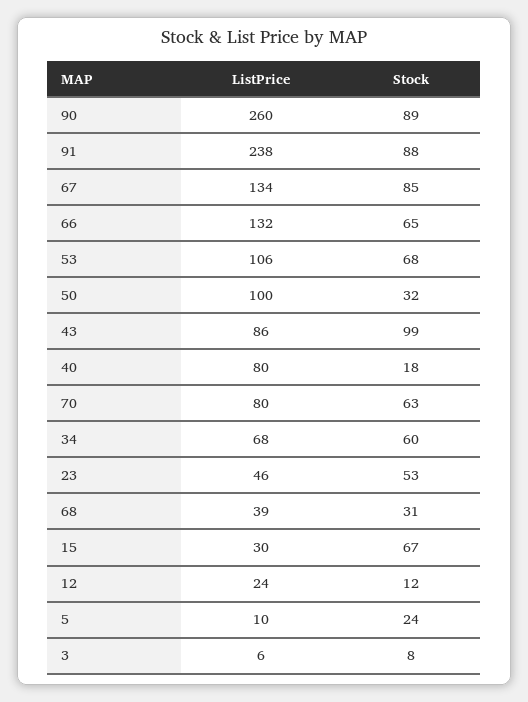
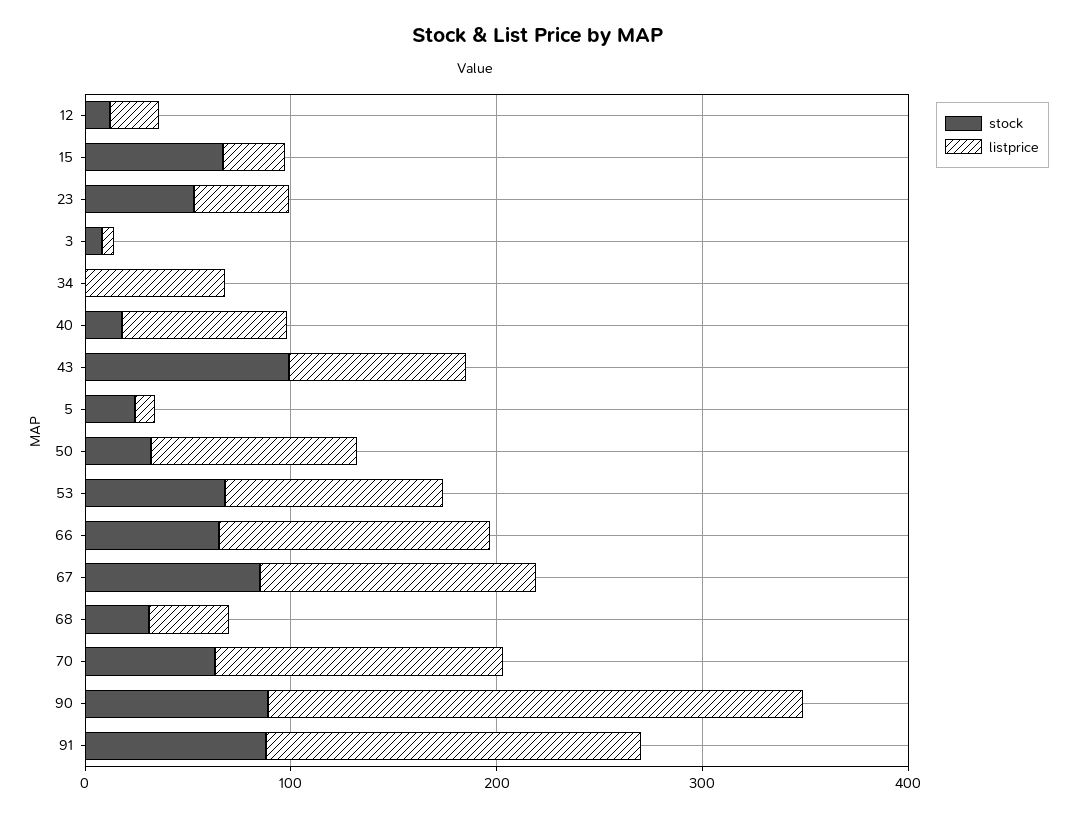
ListPrice, 91: 238 -> 180
ListPrice, 70: 80 -> 140
Stock, 34: 60 -> 0

